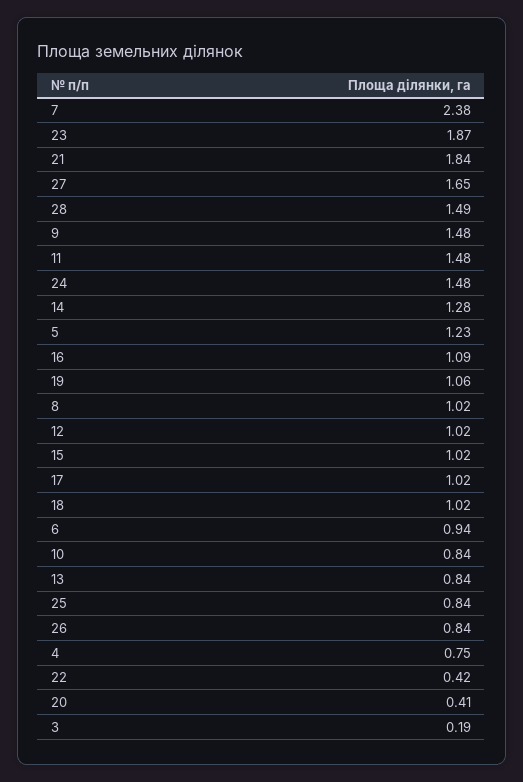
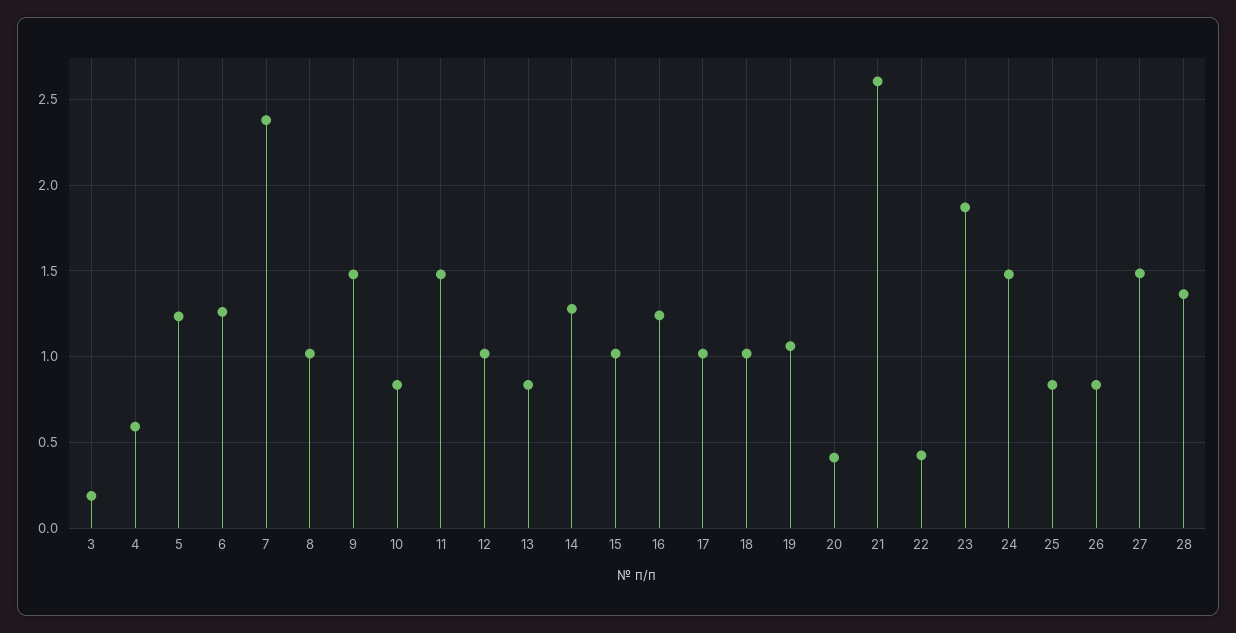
21: 1.84 -> 2.6
27: 1.65 -> 1.5
28: 1.49 -> 1.35
16: 1.09 -> 1.25
6: 0.94 -> 1.25
4: 0.75 -> 0.6

